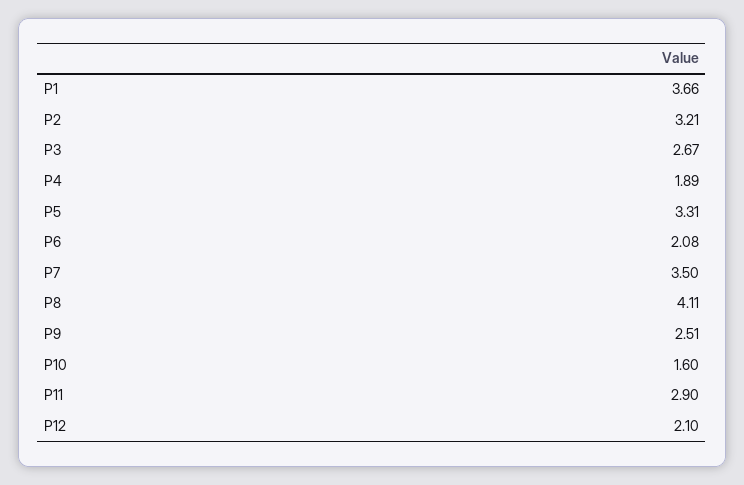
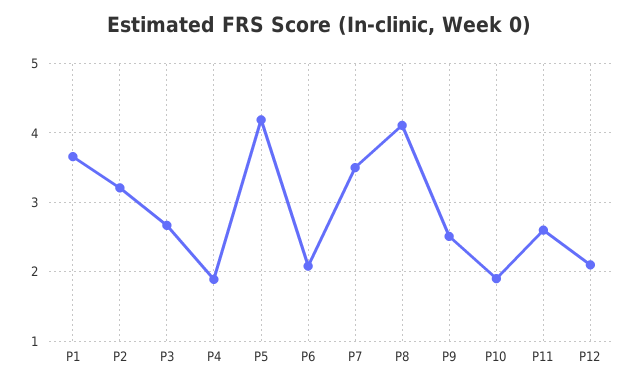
P5: 3.31 -> 4.2
P10: 1.6 -> 1.9
P11: 2.9 -> 2.6

